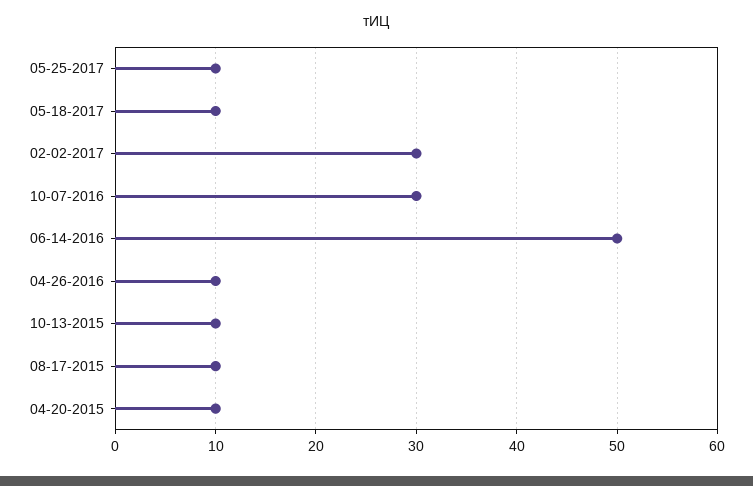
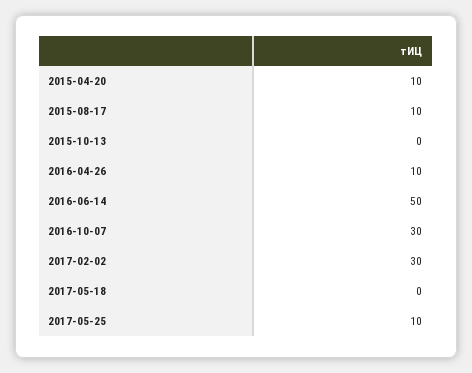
05-18-2017: 10 -> 0
10-13-2015: 10 -> 0

